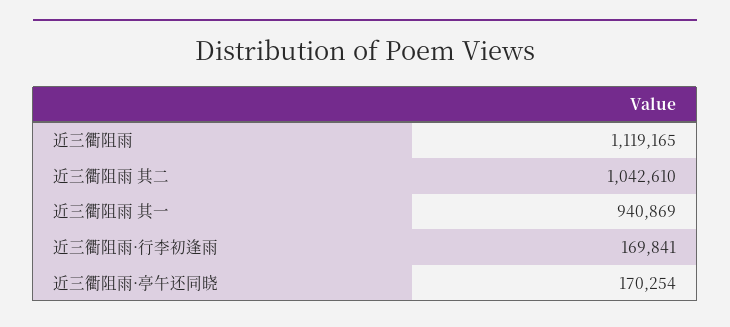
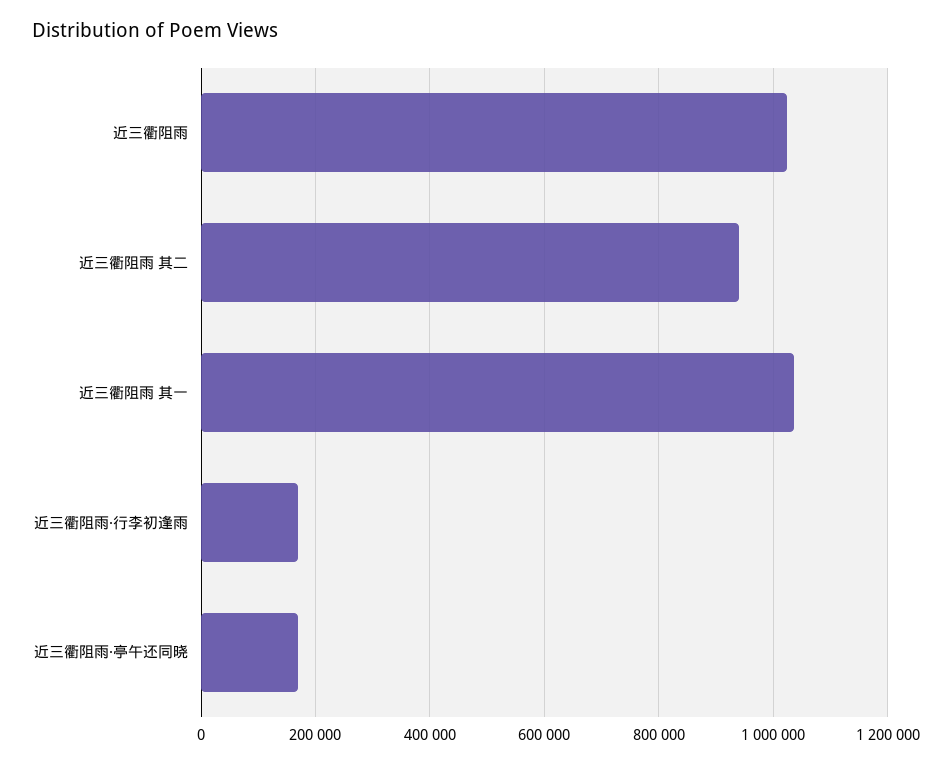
近三衢阻雨: 1119165 -> 1020000
近三衢阻雨 其二: 1042610 -> 940000
近三衢阻雨 其一: 940869 -> 1040000

